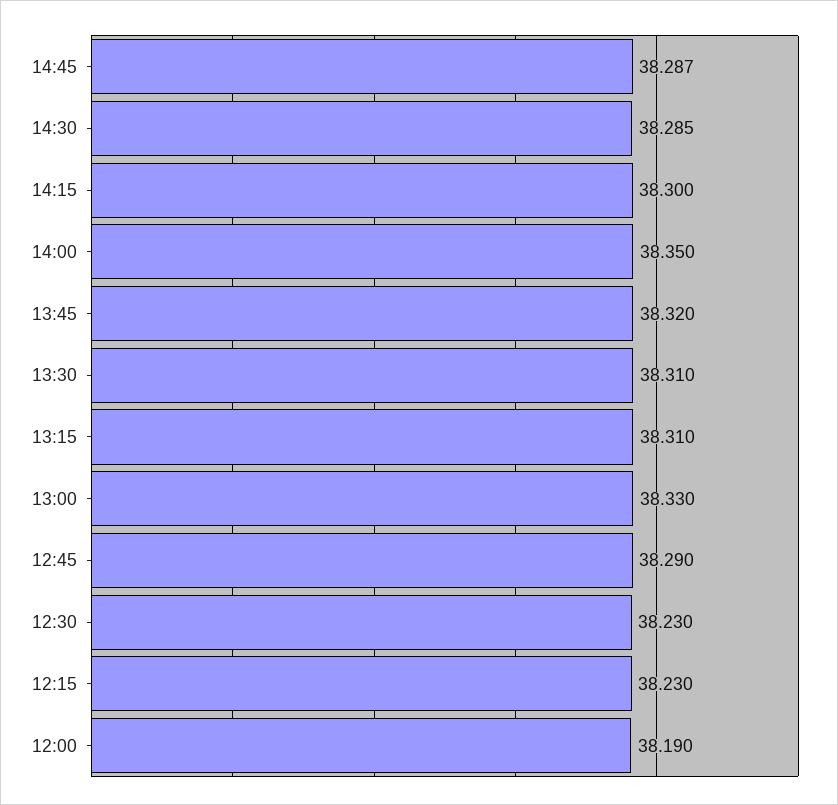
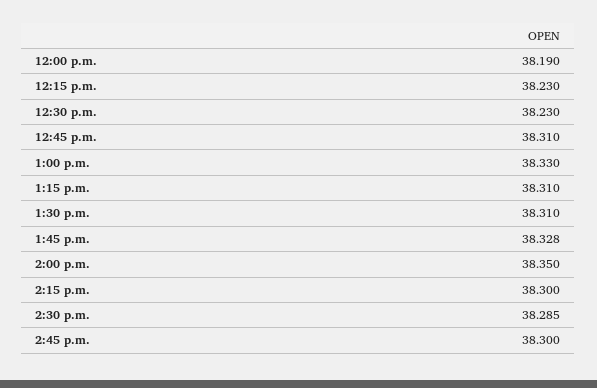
14:45: 38.287 -> 38.3
13:45: 38.32 -> 38.328
12:45: 38.29 -> 38.31

